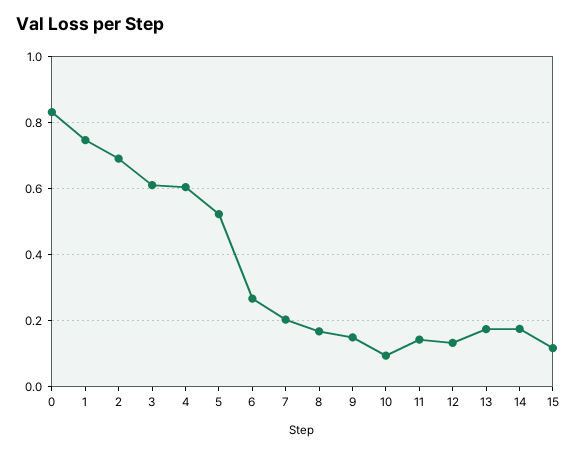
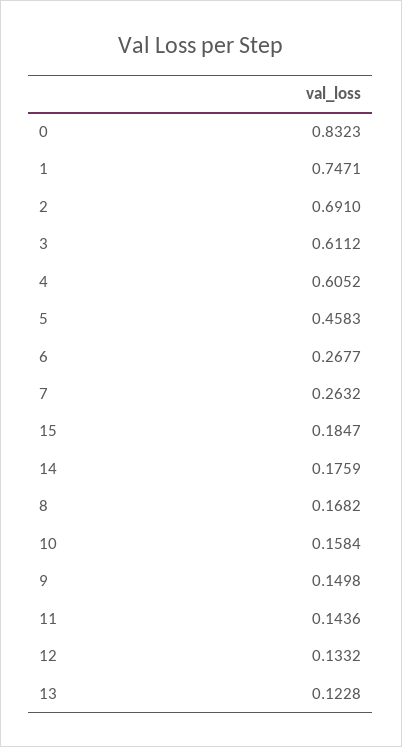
5: 0.52 -> 0.4583
7: 0.2 -> 0.2632
10: 0.1 -> 0.1584
13: 0.18 -> 0.1228
15: 0.12 -> 0.1847

